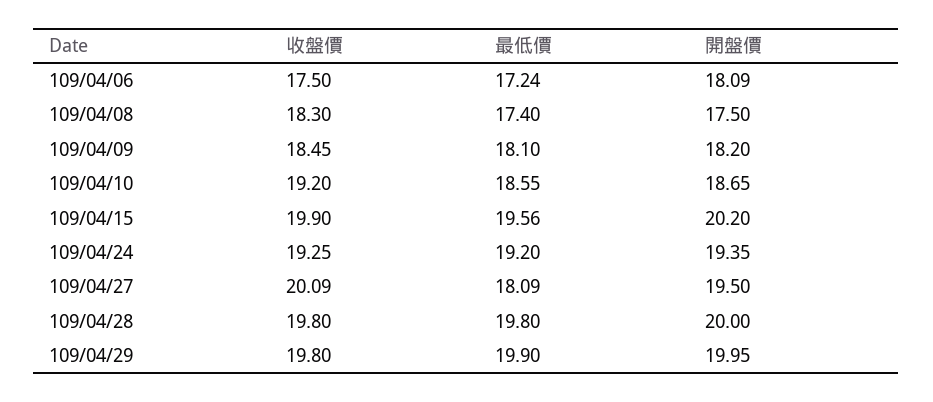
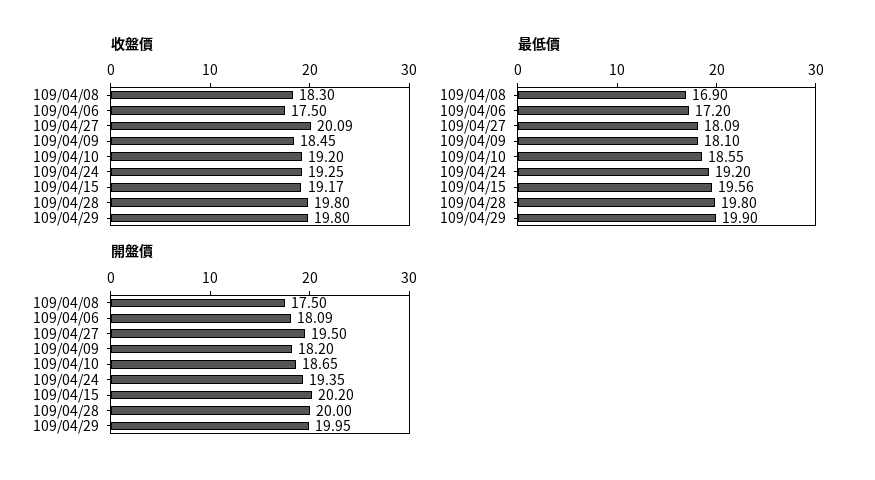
最低價, 109/04/06: 17.24 -> 17.2
最低價, 109/04/08: 17.4 -> 16.9
收盤價, 109/04/15: 19.9 -> 19.17

